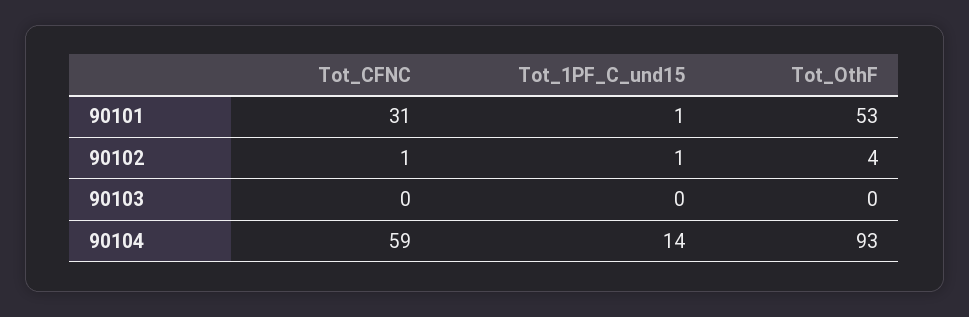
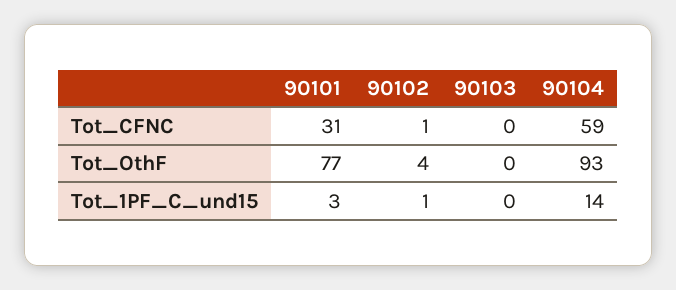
Tot_1PF_C_und15, 90101: 1 -> 3
Tot_OthF, 90101: 53 -> 77

